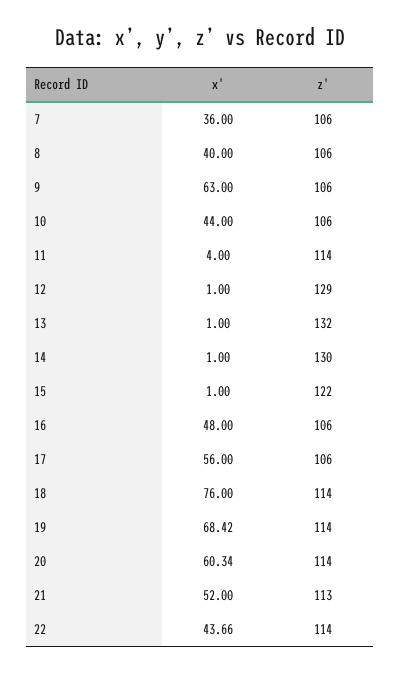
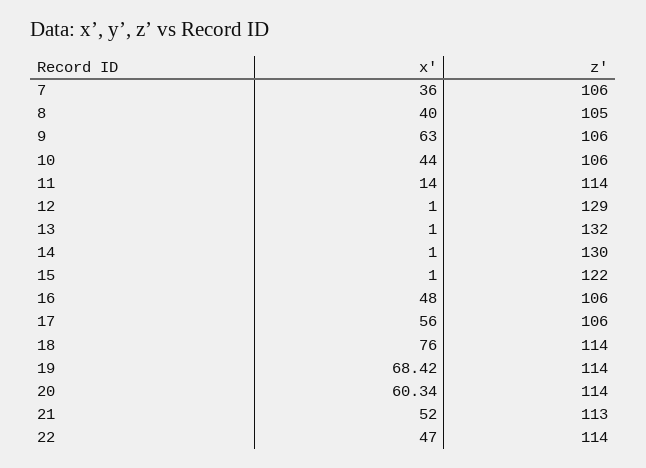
z', 8: 106 -> 105
x', 11: 4 -> 14
x', 22: 43.66 -> 47

